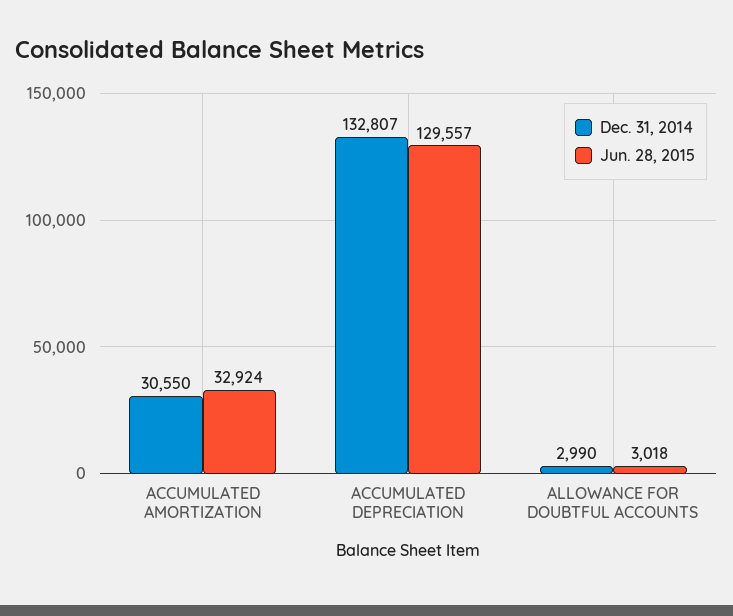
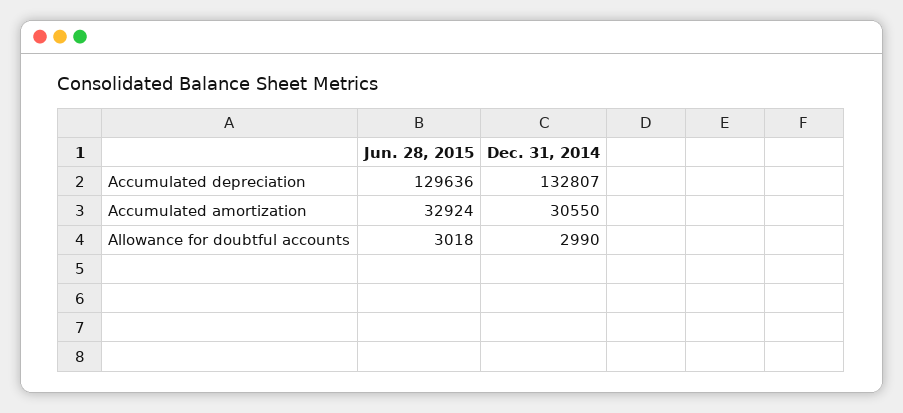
Jun. 28, 2015, ACCUMULATED DEPRECIATION: 129557 -> 129636

